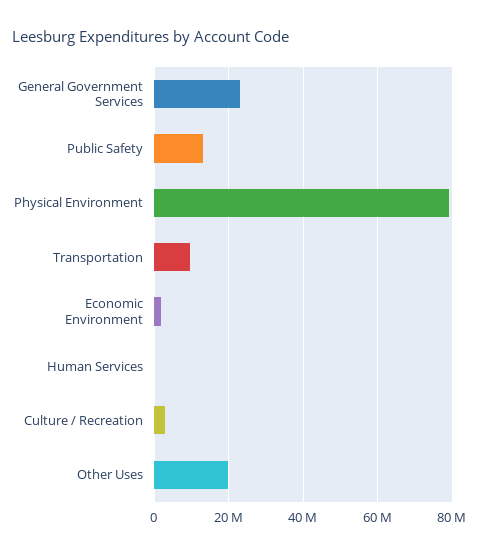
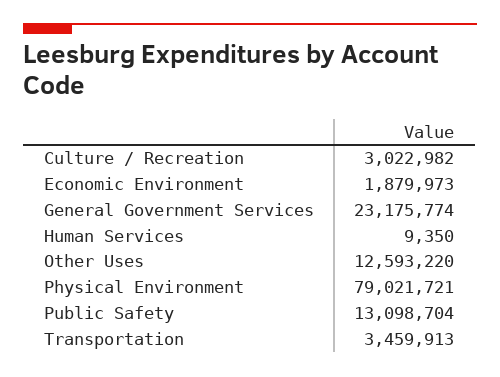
Transportation: 10000000 -> 3459913
Other Uses: 20000000 -> 12593220

